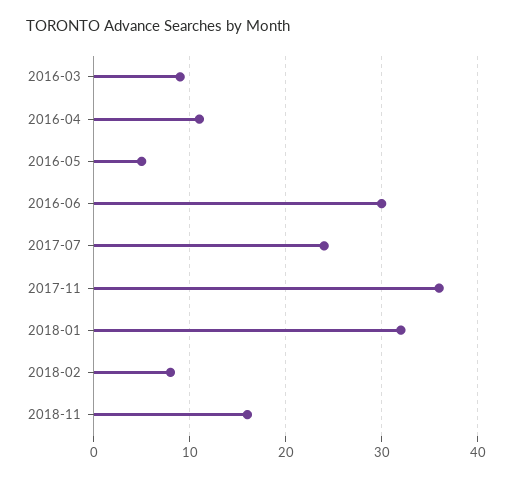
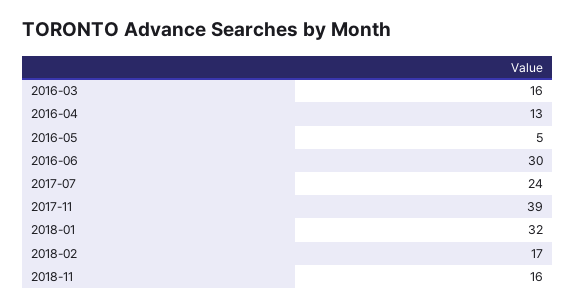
2016-03: 9 -> 16
2016-04: 11 -> 13
2017-11: 36 -> 39
2018-02: 8 -> 17

